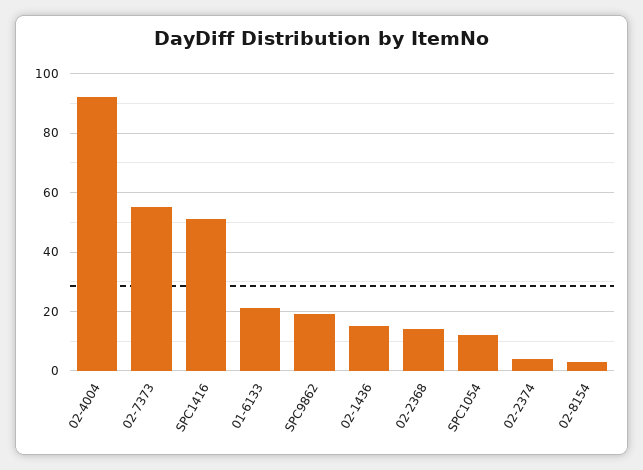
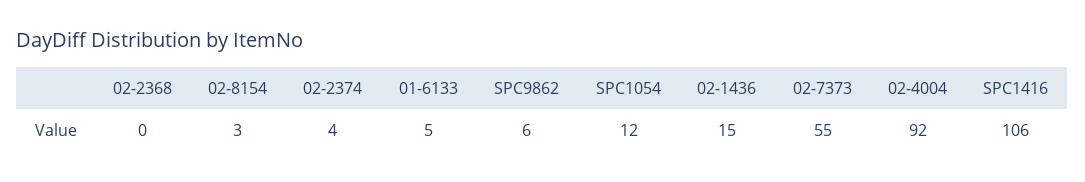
SPC1416: 50 -> 106
01-6133: 20 -> 5
SPC9862: 20 -> 6
02-2368: 15 -> 0

